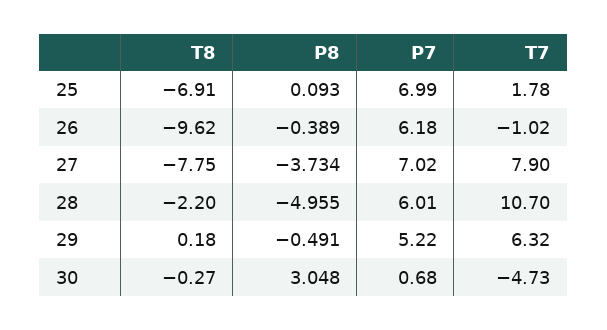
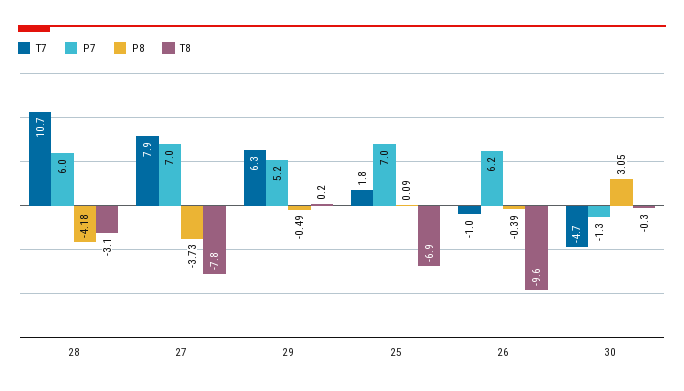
T8, 28: -2.2 -> -3.1
P8, 28: -4.955 -> -4.18
P7, 30: 0.68 -> -1.3

